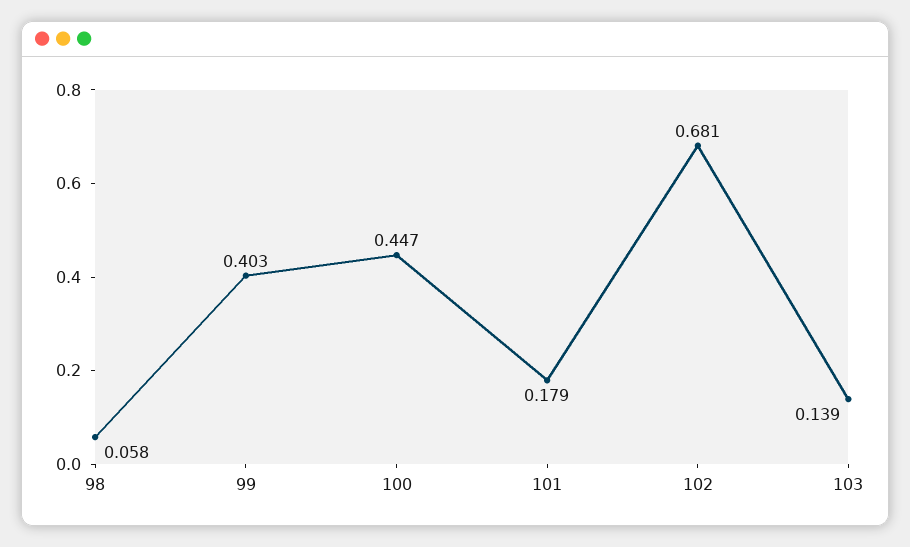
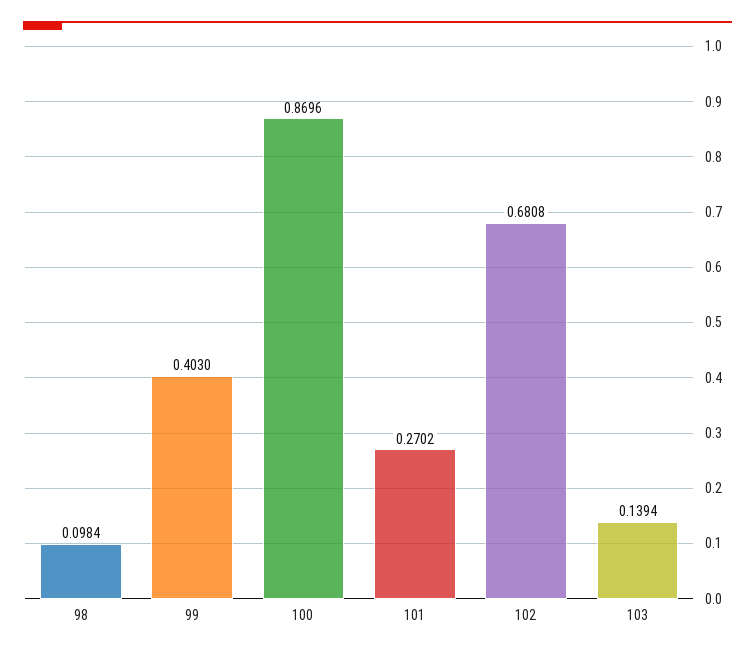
98: 0.058 -> 0.0984
100: 0.447 -> 0.8696
101: 0.179 -> 0.2702

